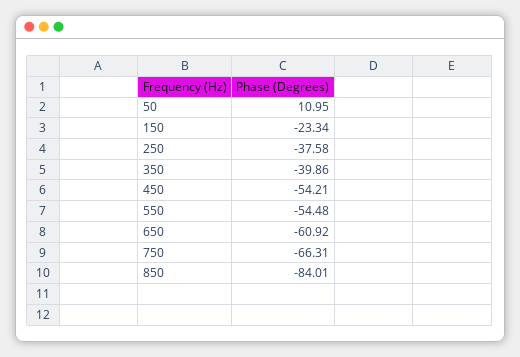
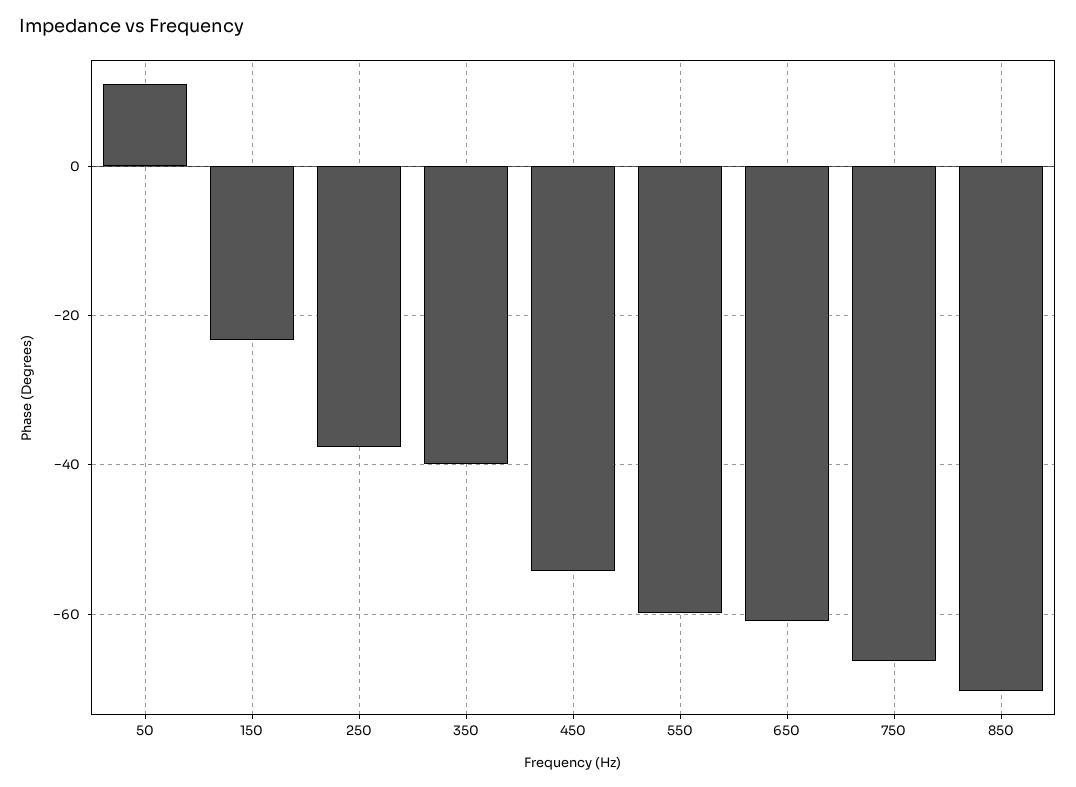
550: -54.48 -> -60
850: -84.01 -> -70

